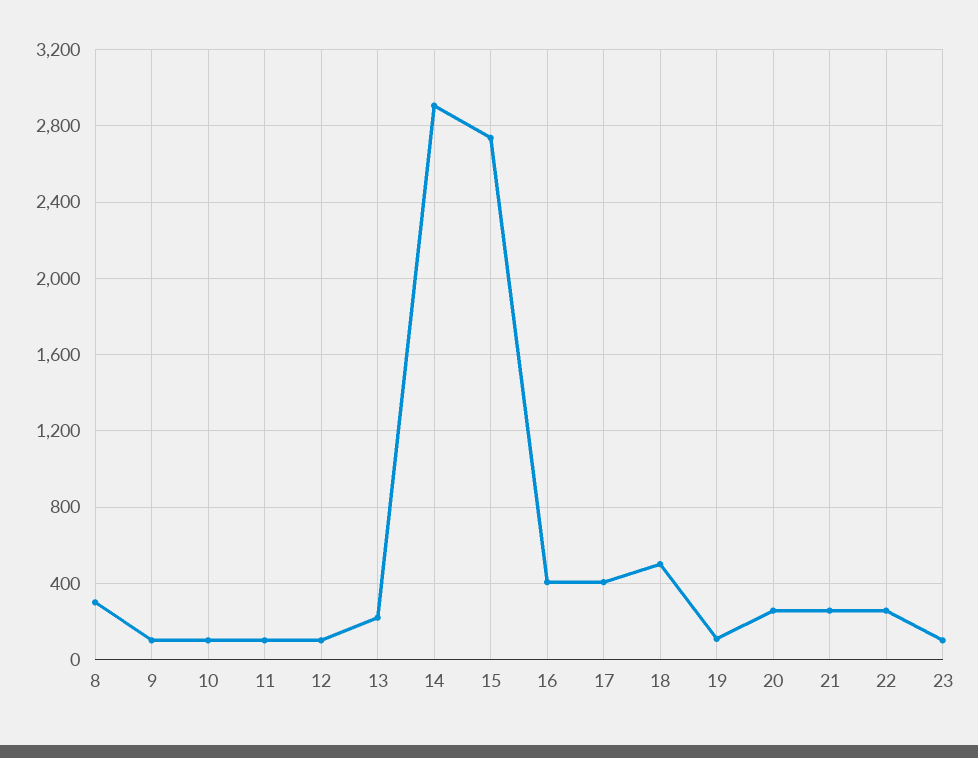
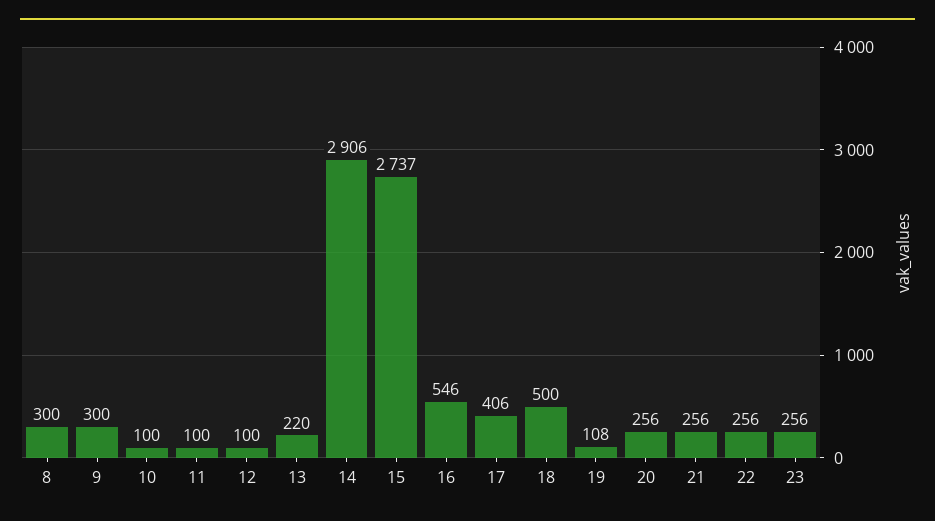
9: 100 -> 300
16: 400 -> 546
23: 100 -> 256

